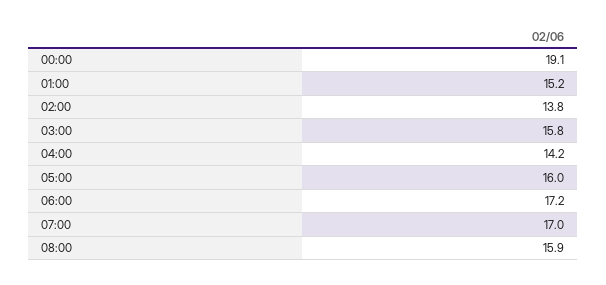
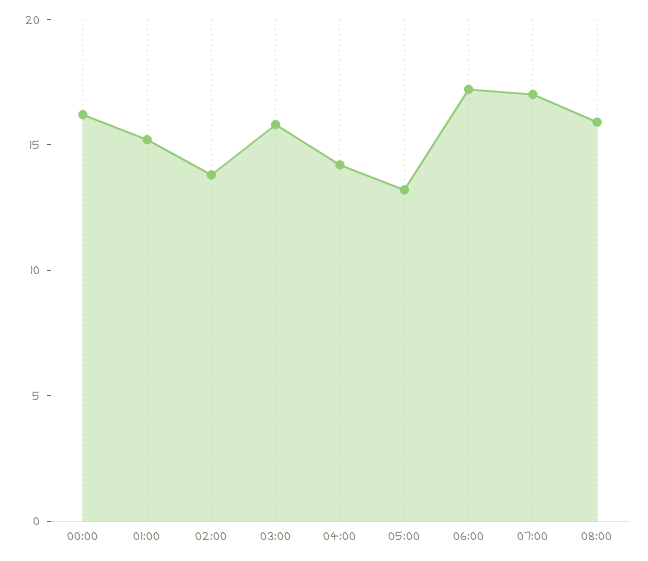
00:00: 19.1 -> 16
05:00: 16 -> 13

